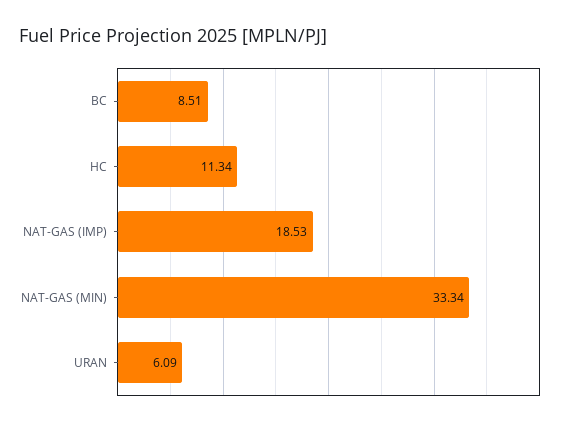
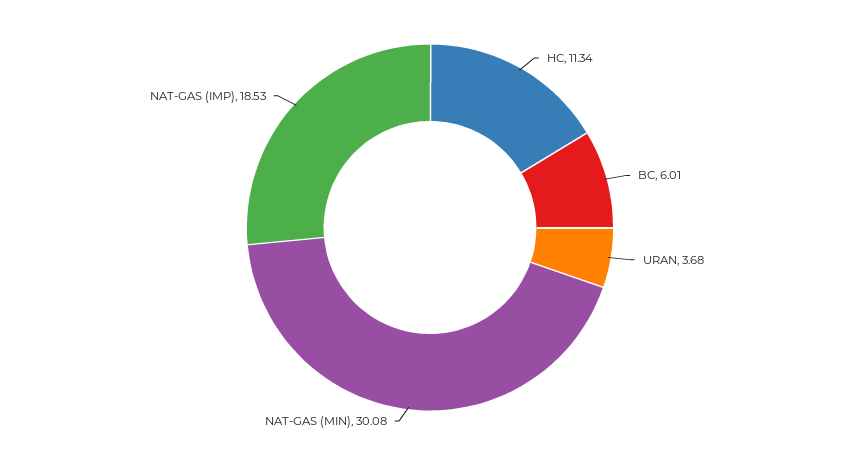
BC: 8.51 -> 6.01
NAT-GAS (MIN): 33.34 -> 30.08
URAN: 6.09 -> 3.68

